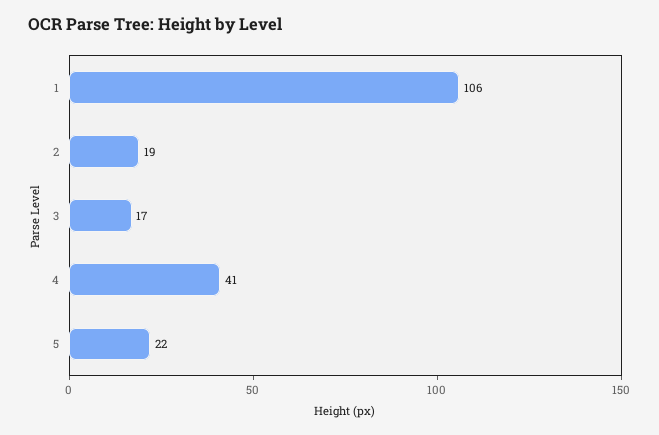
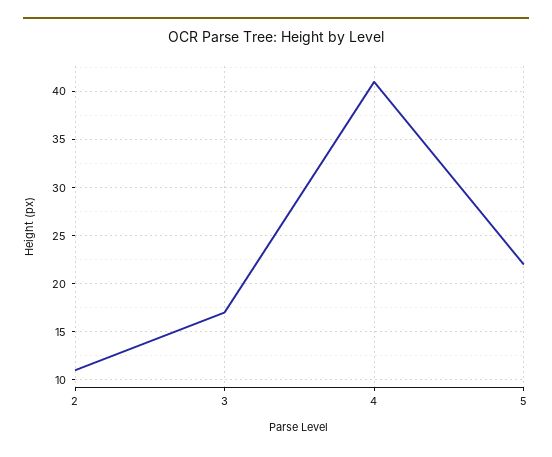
1: 106 -> none
2: 19 -> 11

